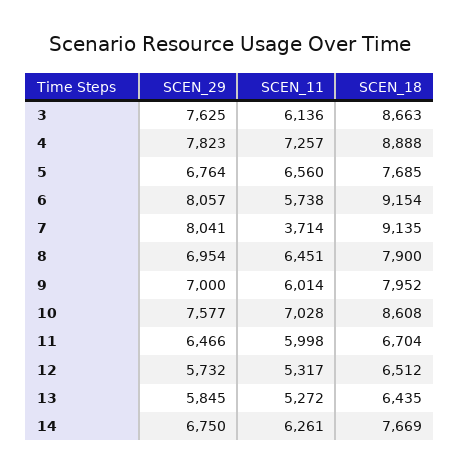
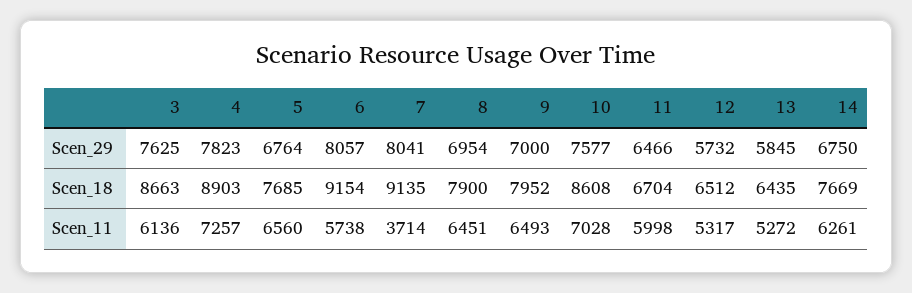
SCEN_18, 4: 8888 -> 8903
SCEN_11, 9: 6014 -> 6493

